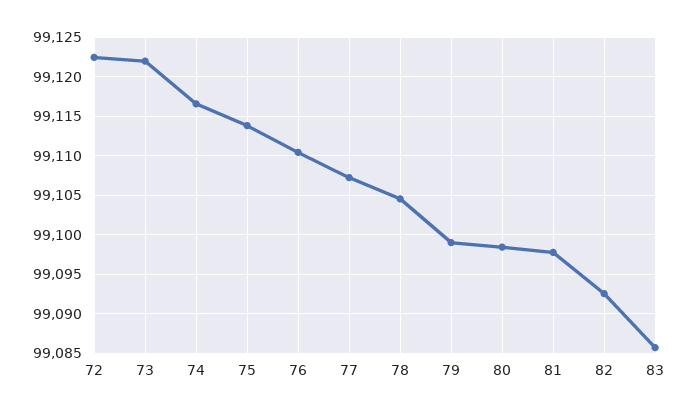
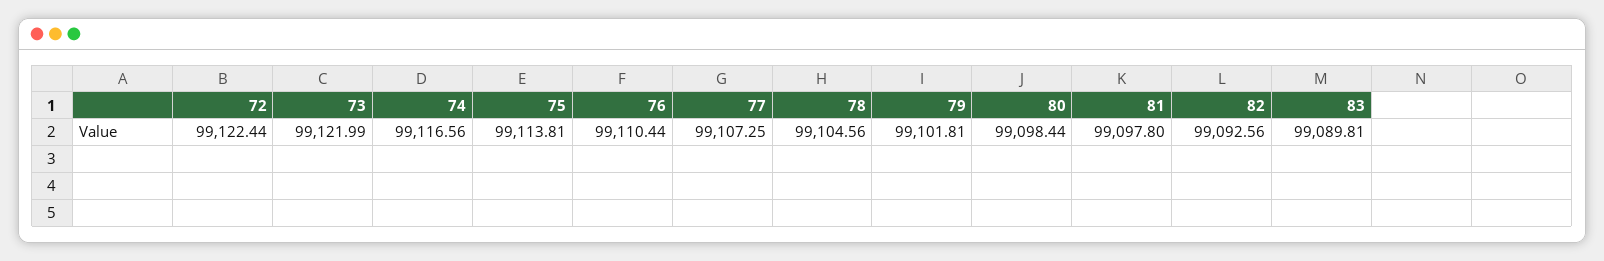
79: 99099 -> 99101.81
83: 99086 -> 99089.81

